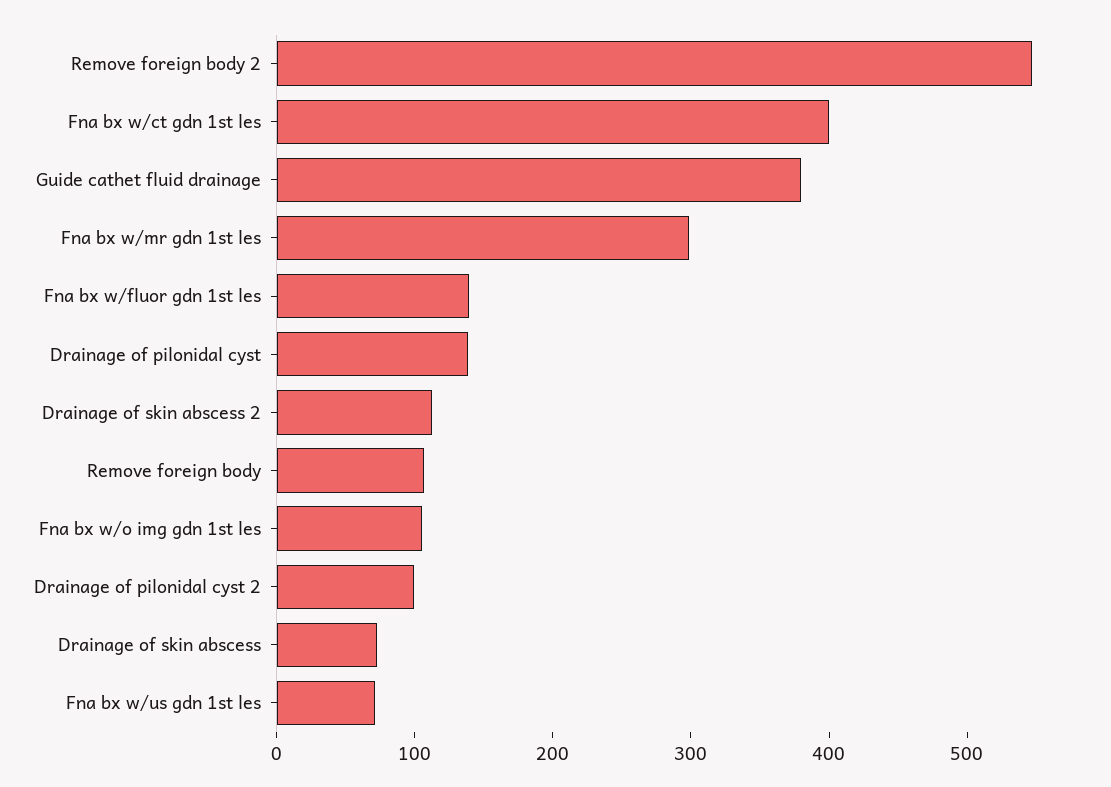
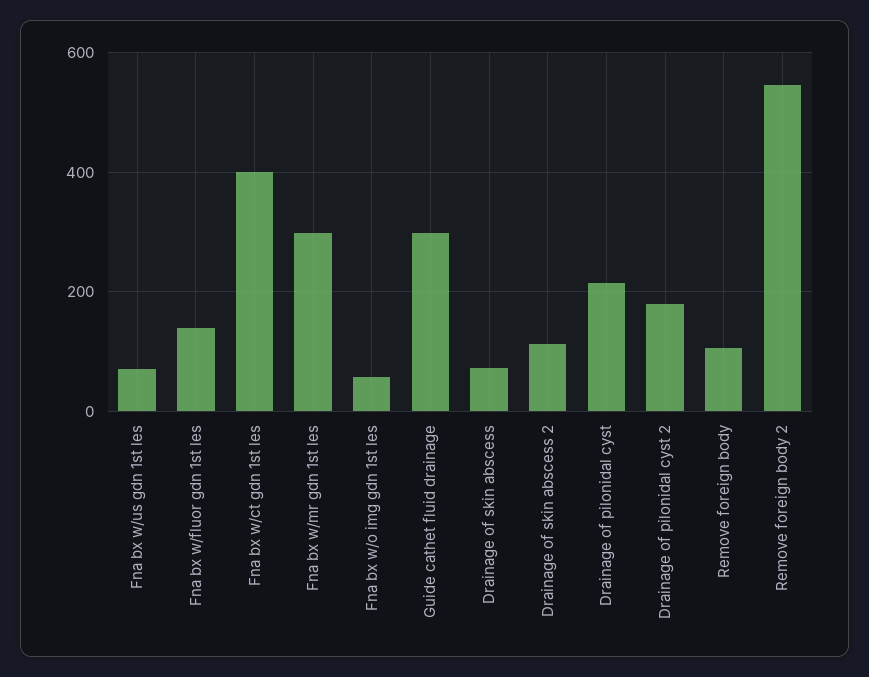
Guide cathet fluid drainage: 380 -> 300
Drainage of pilonidal cyst: 140 -> 220
Fna bx w/o img gdn 1st les: 100 -> 60
Drainage of pilonidal cyst 2: 100 -> 180

